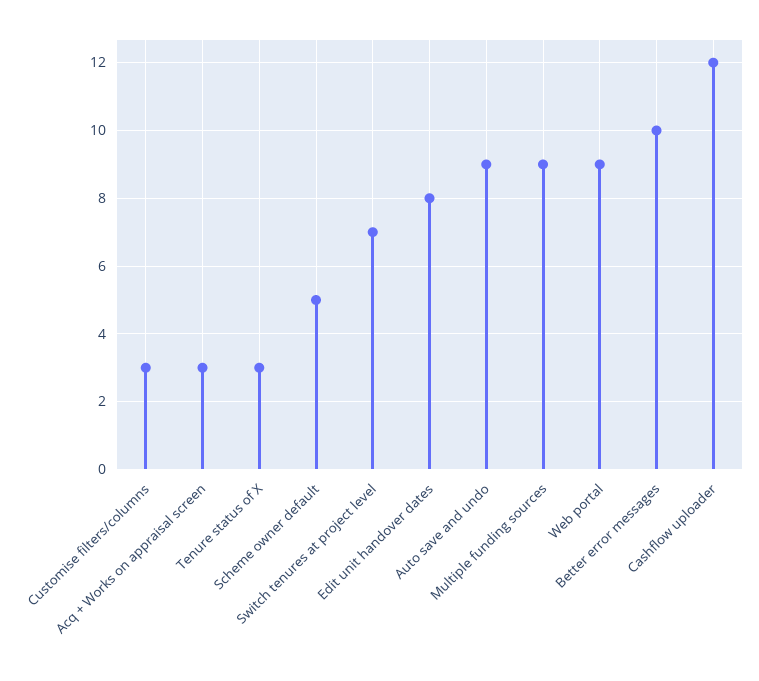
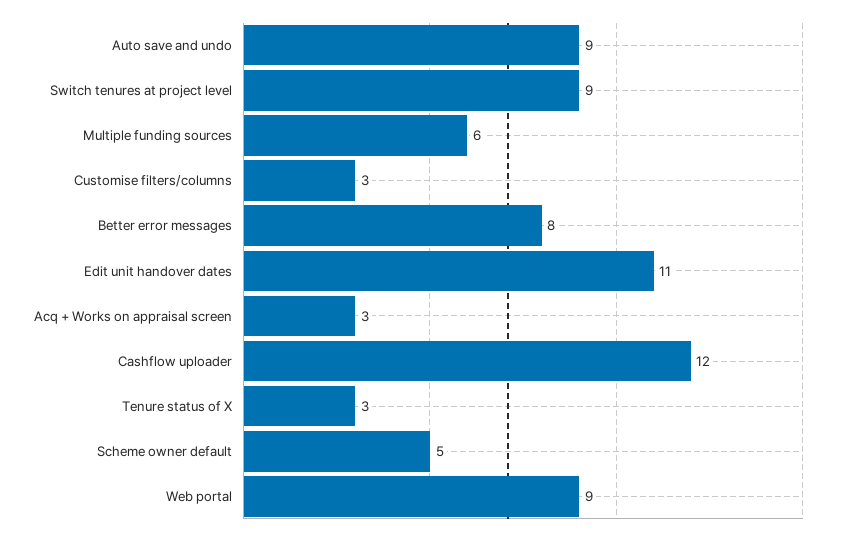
Switch tenures at project level: 7 -> 9
Edit unit handover dates: 8 -> 11
Multiple funding sources: 9 -> 6
Better error messages: 10 -> 8

